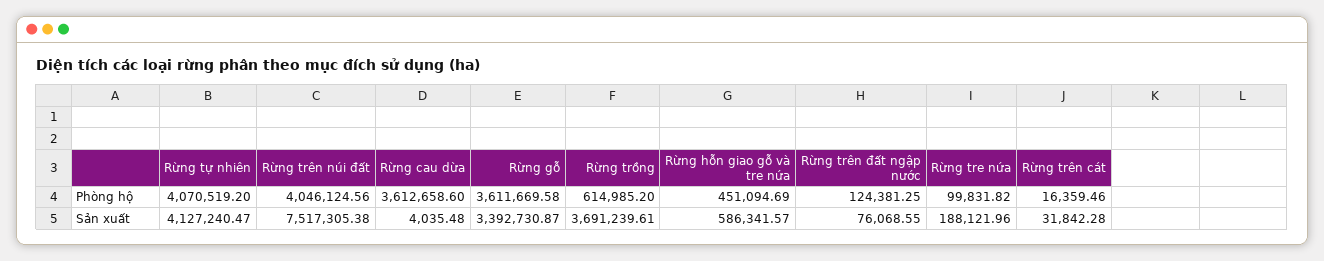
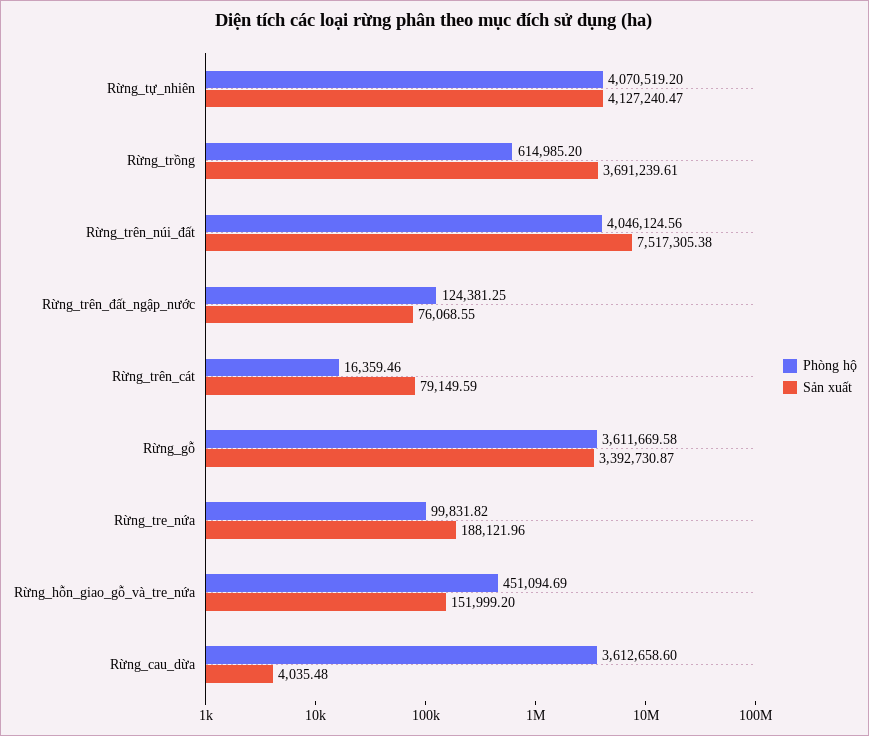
Sản xuất, Rừng hỗn giao gỗ và tre nứa: 586341.57 -> 151999.2
Sản xuất, Rừng trên cát: 31842.28 -> 79149.59

